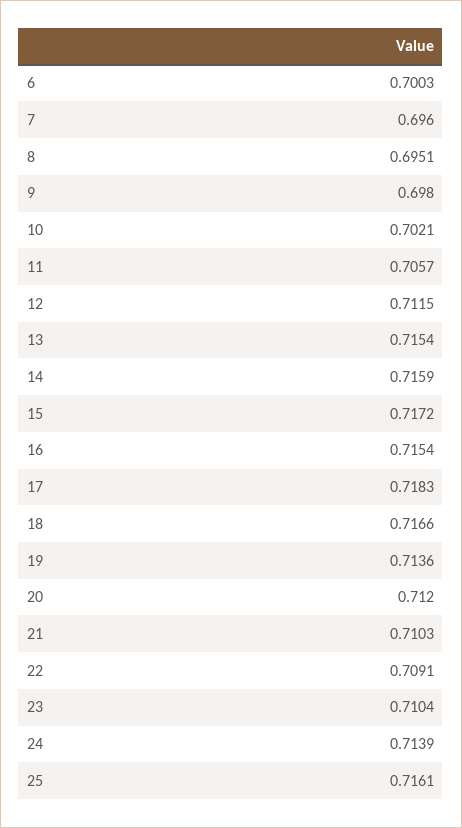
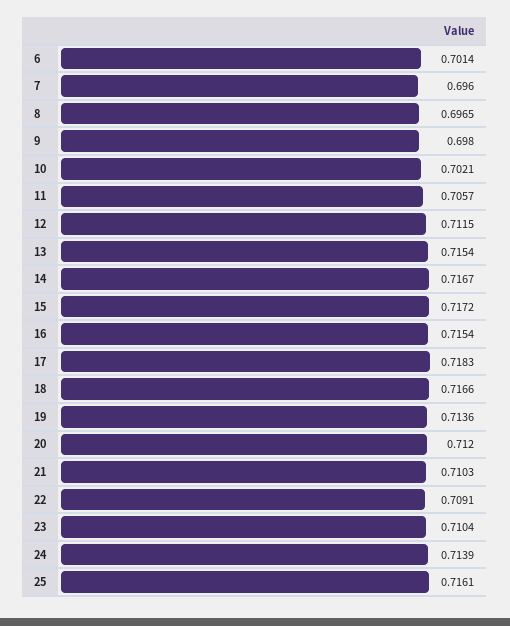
6: 0.7003 -> 0.7014
8: 0.6951 -> 0.6965
14: 0.7159 -> 0.7167

